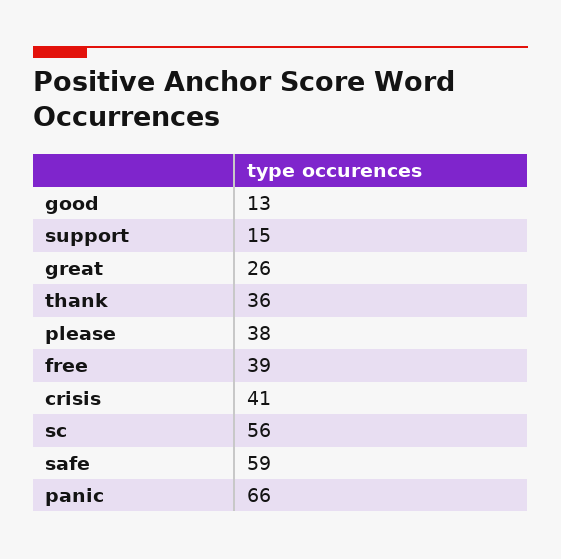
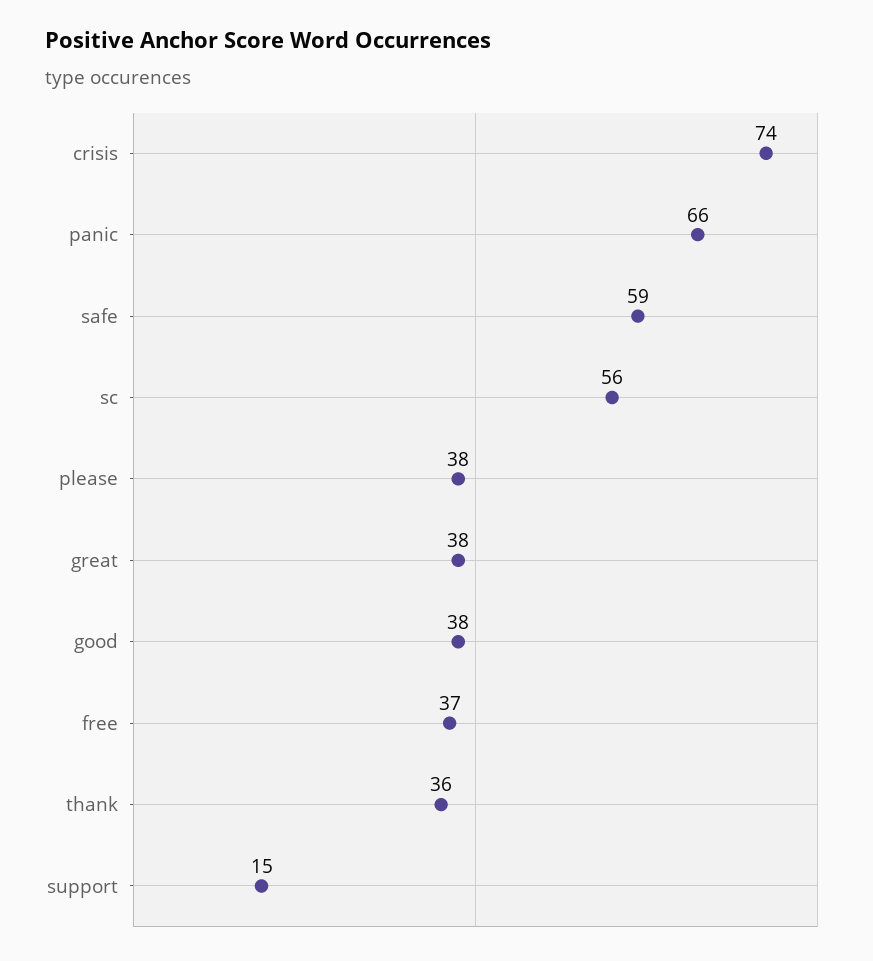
good: 13 -> 38
great: 26 -> 38
free: 39 -> 37
crisis: 41 -> 74

